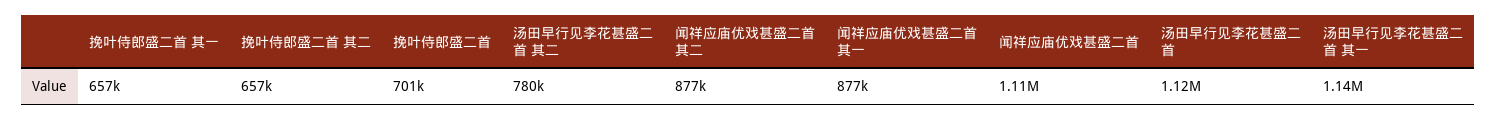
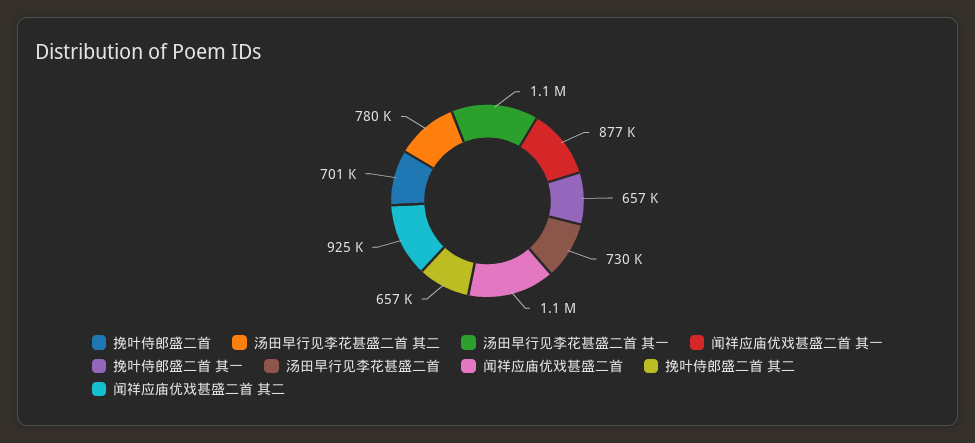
闻祥应庙优戏甚盛二首 其二: 877000 -> 925000
汤田早行见李花甚盛二首: 1120000 -> 730000

